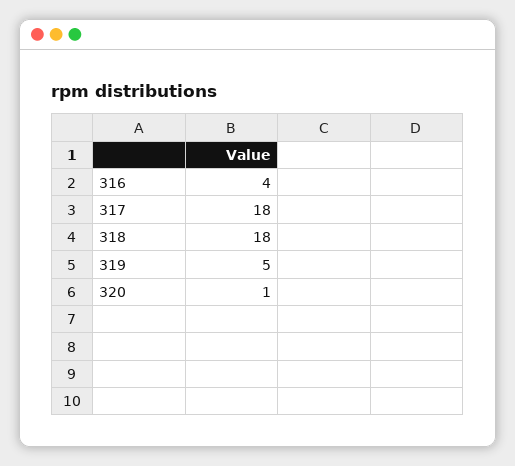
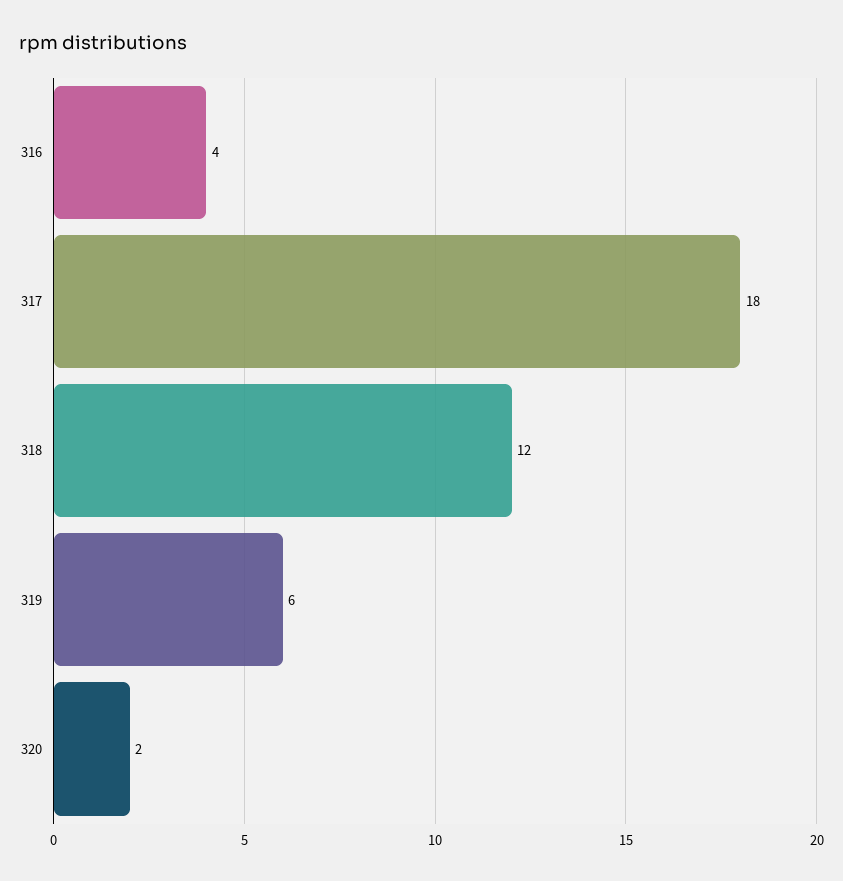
318: 18 -> 12
319: 5 -> 6
320: 1 -> 2

